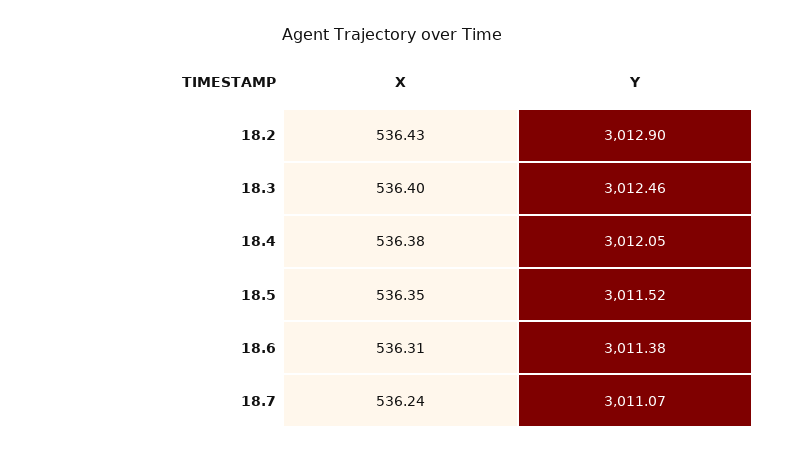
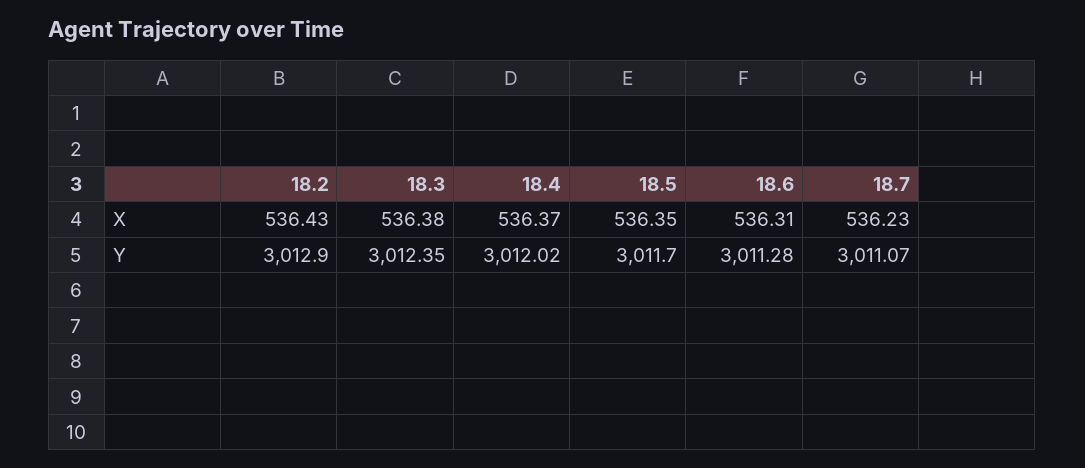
X, 18.3: 536.4 -> 536.38
Y, 18.3: 3012.46 -> 3012.35
X, 18.4: 536.38 -> 536.37
Y, 18.4: 3012.05 -> 3012.02
Y, 18.5: 3011.52 -> 3011.7
Y, 18.6: 3011.38 -> 3011.28
X, 18.7: 536.24 -> 536.23

